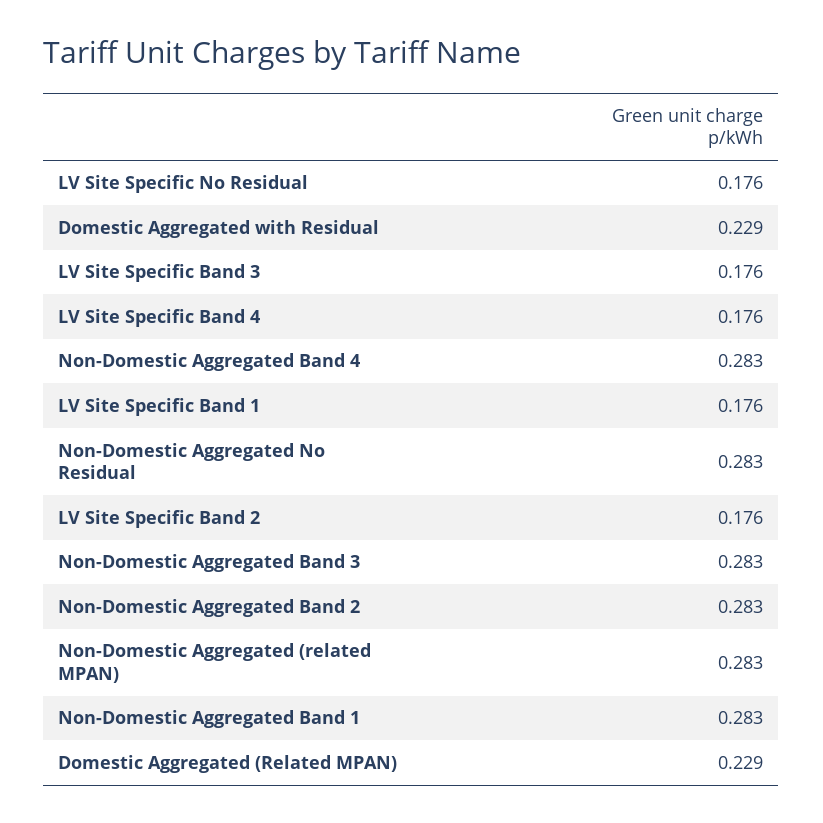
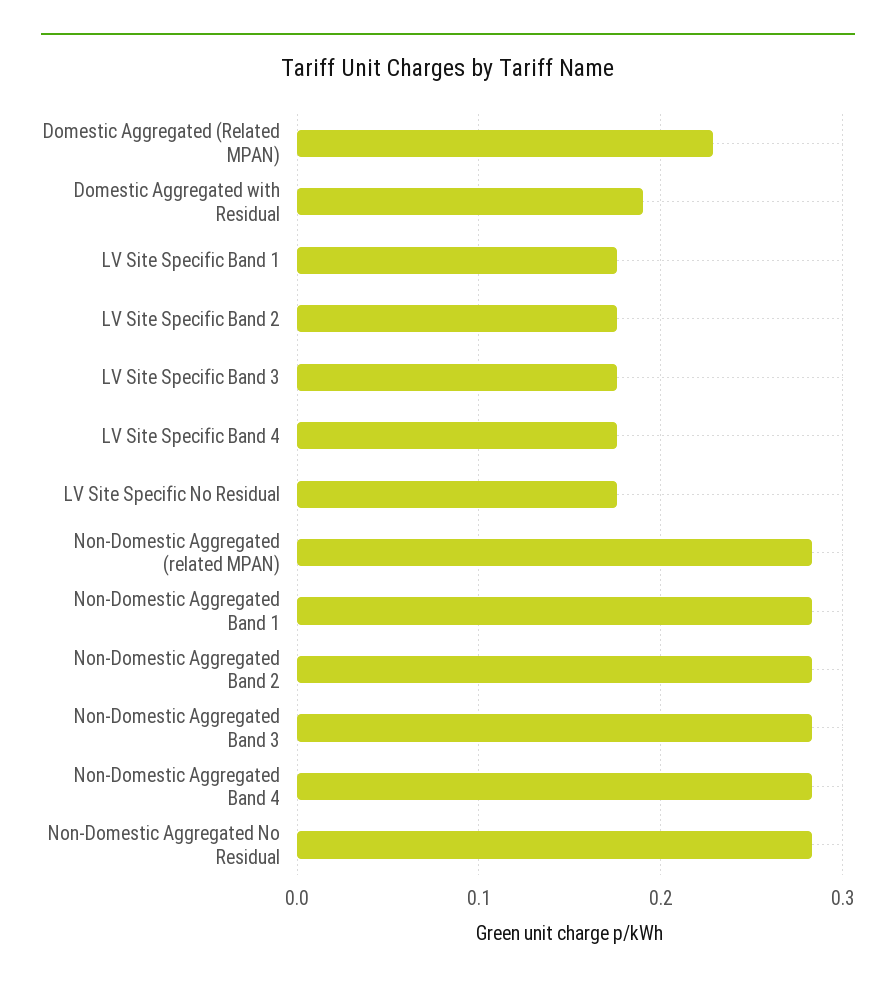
Domestic Aggregated with Residual: 0.229 -> 0.19

